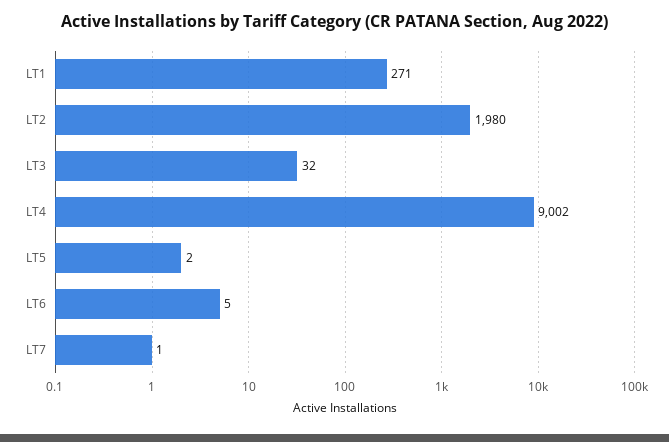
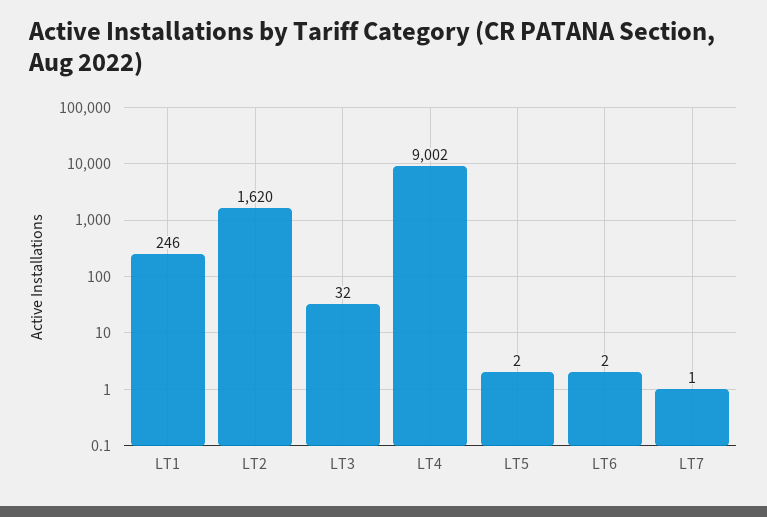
LT1: 271 -> 246
LT2: 1980 -> 1620
LT6: 5 -> 2

